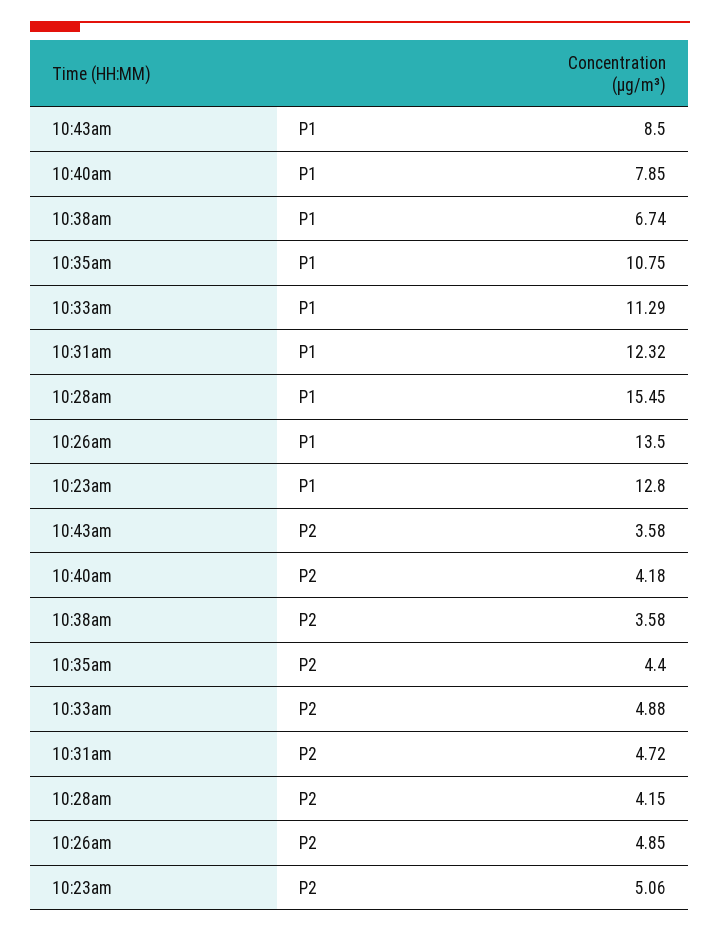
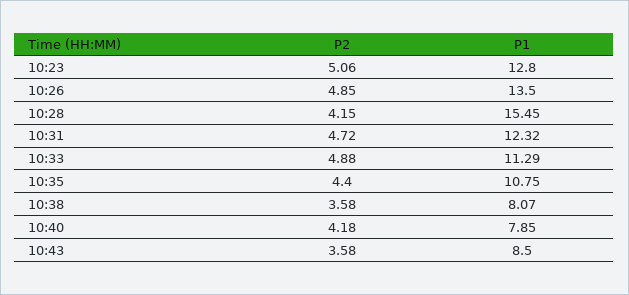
10:38am, P1: 6.74 -> 8.07

